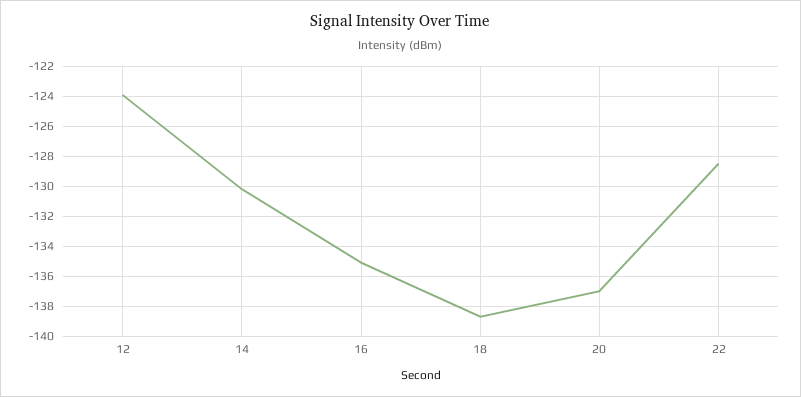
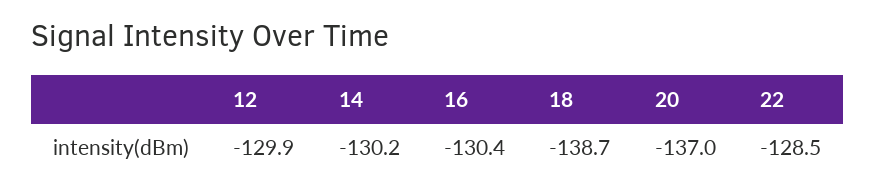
12: -124 -> -129.9
16: -135 -> -130.4

